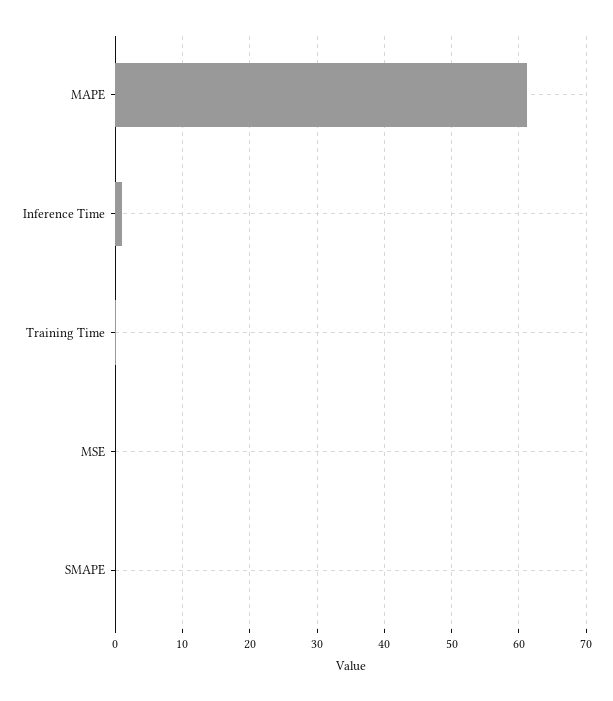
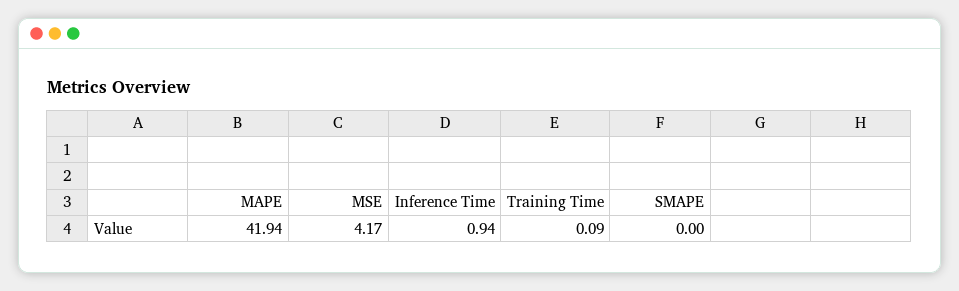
MAPE: 61 -> 41.94
MSE: 0 -> 4.17

